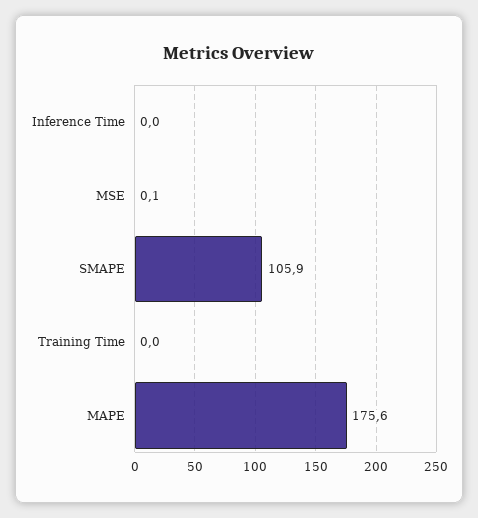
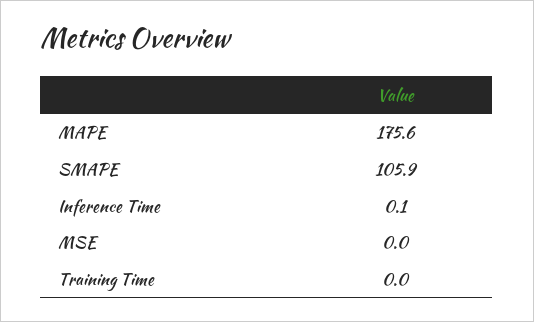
Inference Time: 0 -> 0.1
MSE: 0.1 -> 0

